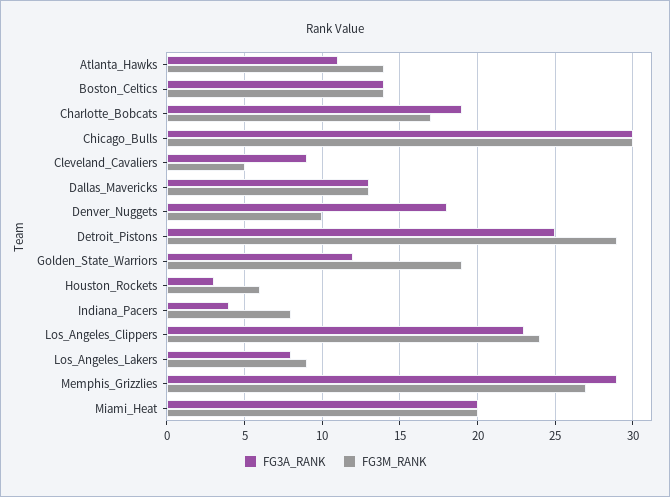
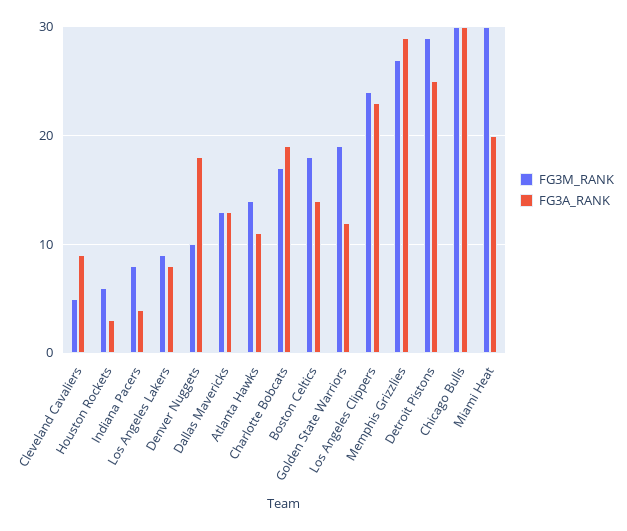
FG3M_RANK, Boston_Celtics: 14 -> 18
FG3M_RANK, Miami_Heat: 20 -> 30

